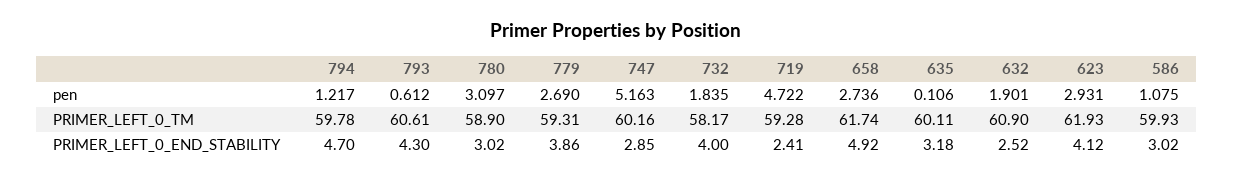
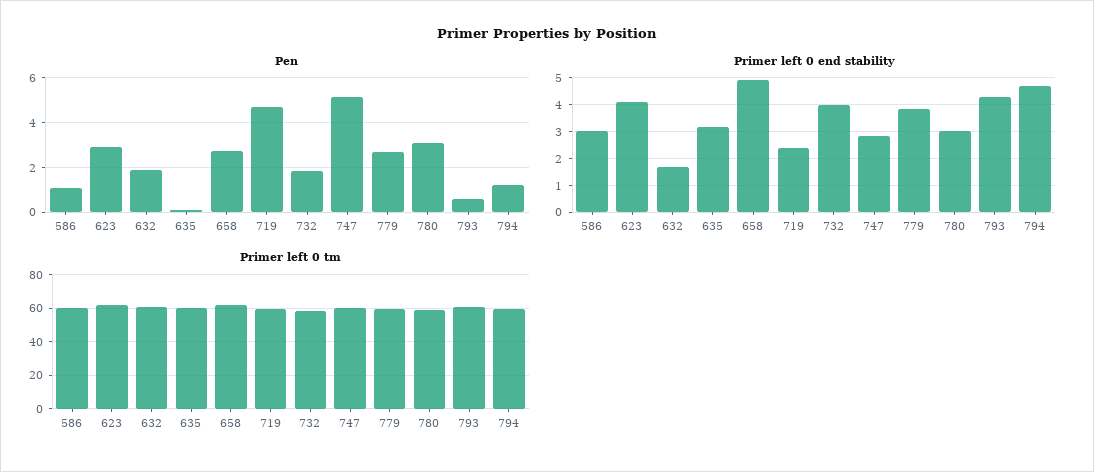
PRIMER_LEFT_0_END_STABILITY, 632: 2.52 -> 1.75

